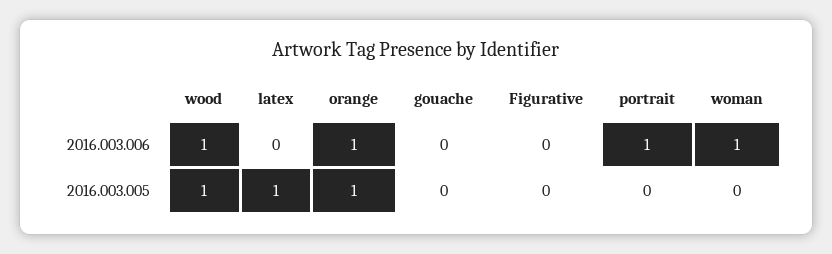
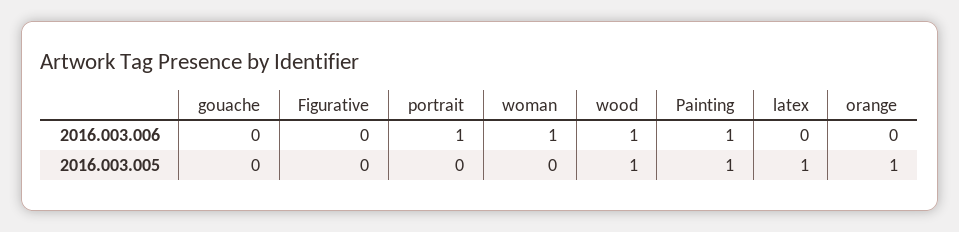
orange, 2016.003.006: 1 -> 0
Painting, 2016.003.006: none -> 1
Painting, 2016.003.005: none -> 1

